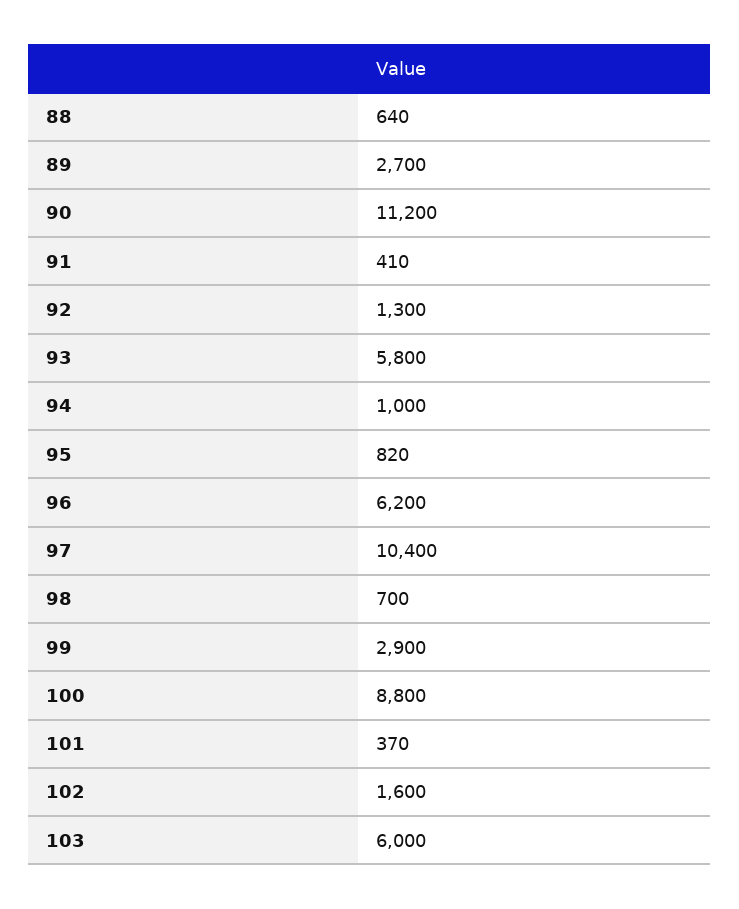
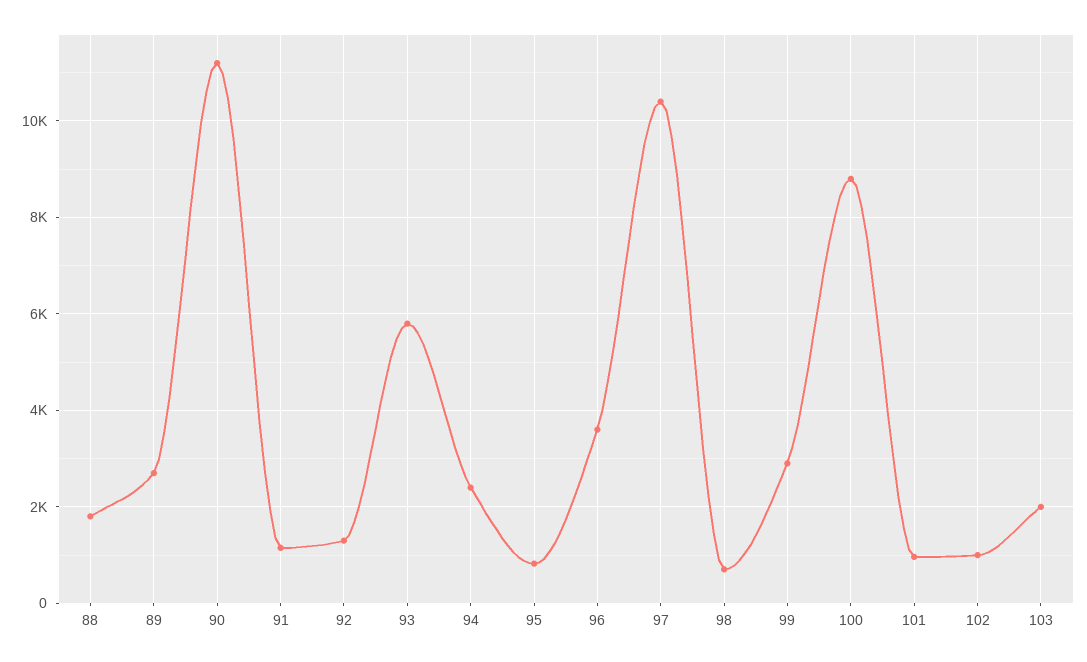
88: 640 -> 1800
91: 410 -> 1200
94: 1000 -> 2400
96: 6200 -> 3600
101: 370 -> 1000
102: 1600 -> 1000
103: 6000 -> 2000

